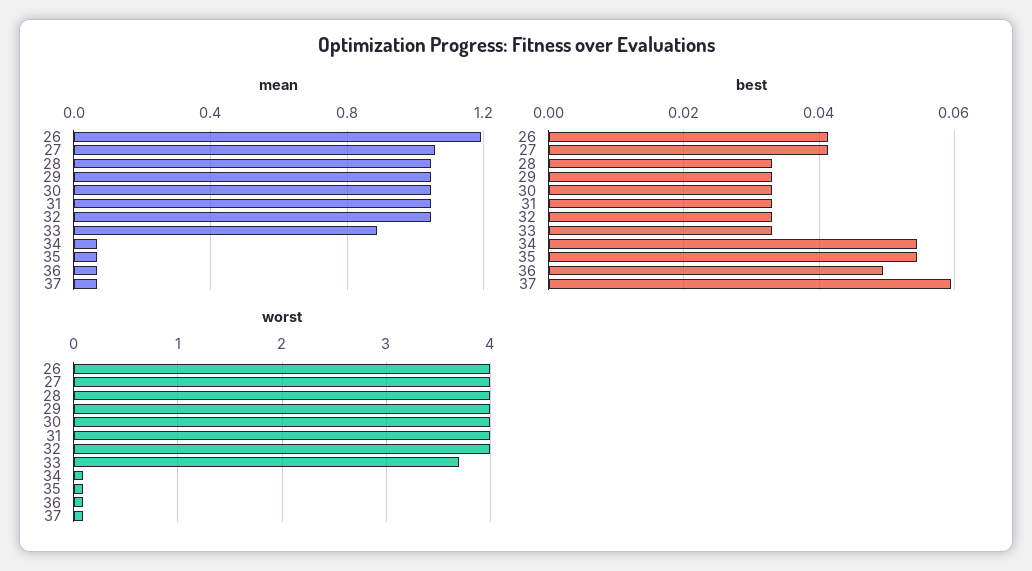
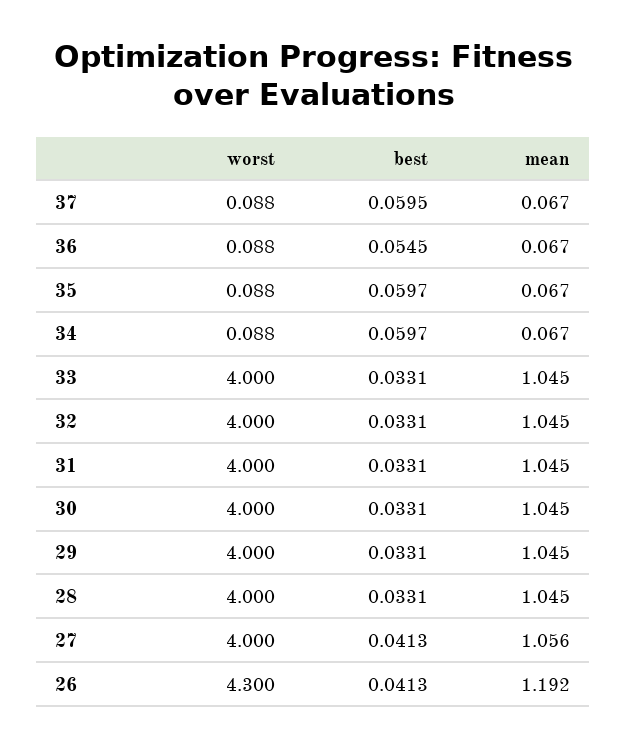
mean, 33: 0.9 -> 1.045
best, 34: 0.054 -> 0.0597
best, 35: 0.054 -> 0.0597
best, 36: 0.05 -> 0.0545
worst, 26: 4 -> 4.3
worst, 33: 3.7 -> 4

